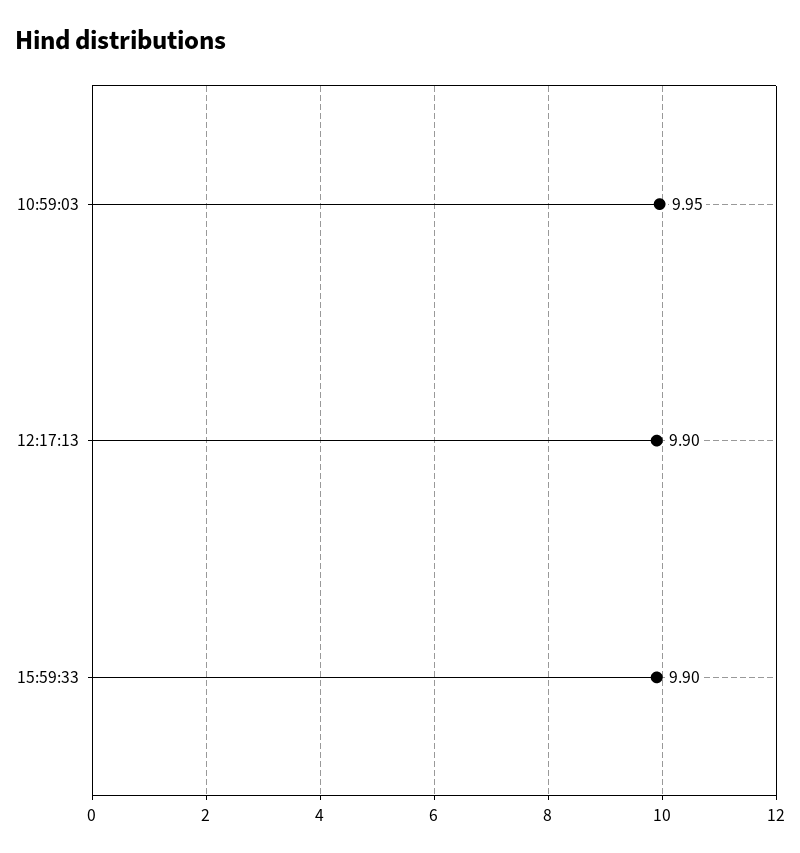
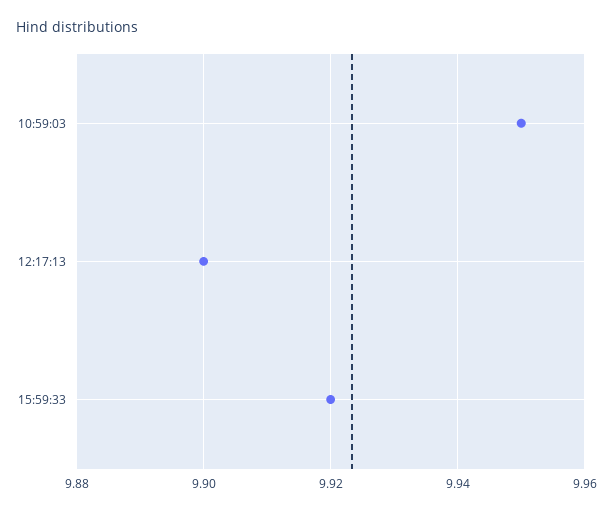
15:59:33: 9.9 -> 9.92

